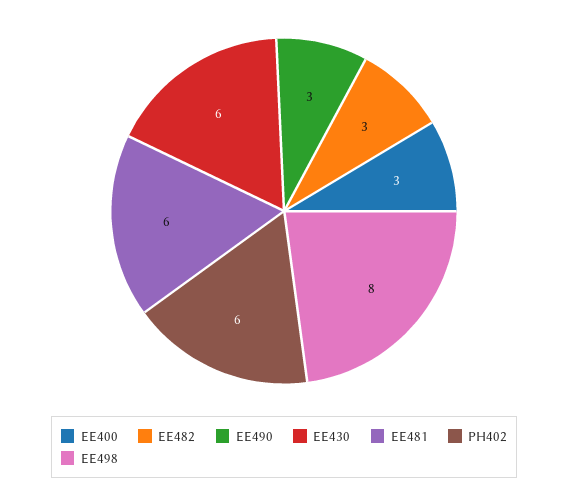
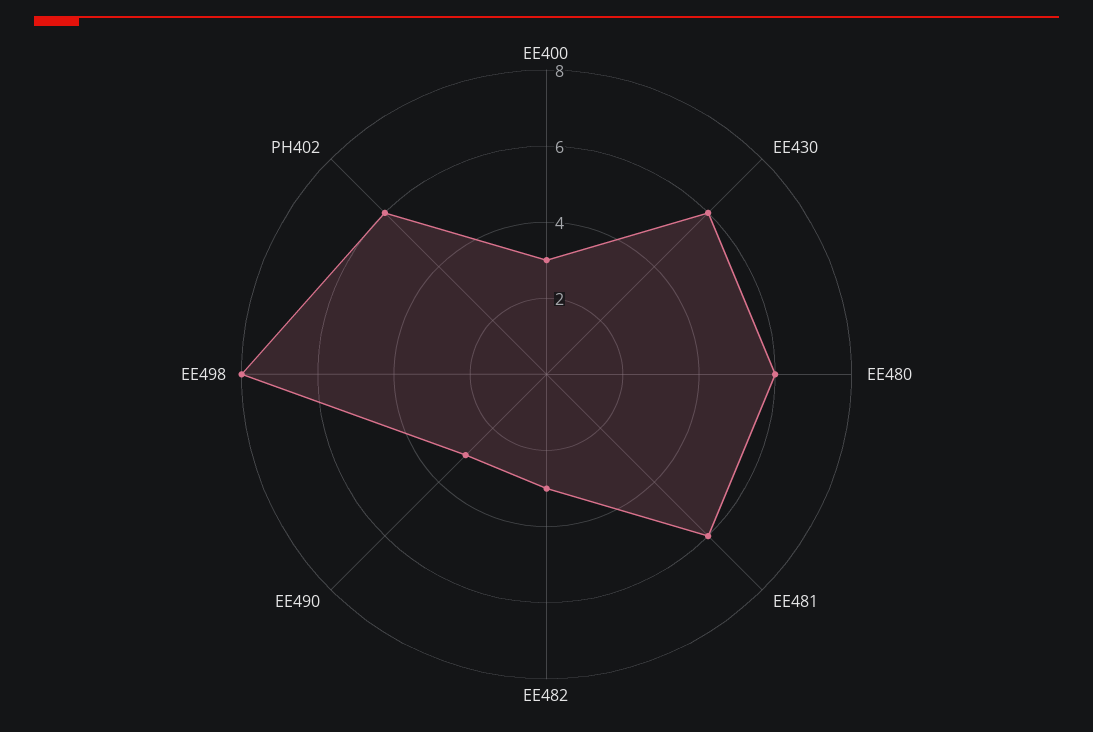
EE480: none -> 6

